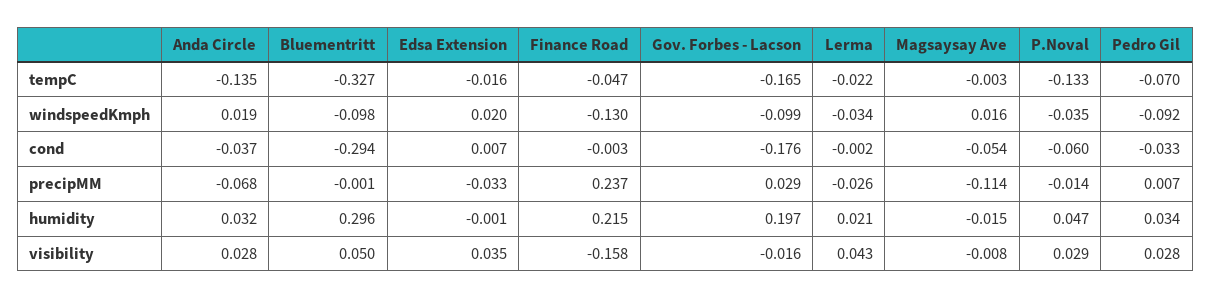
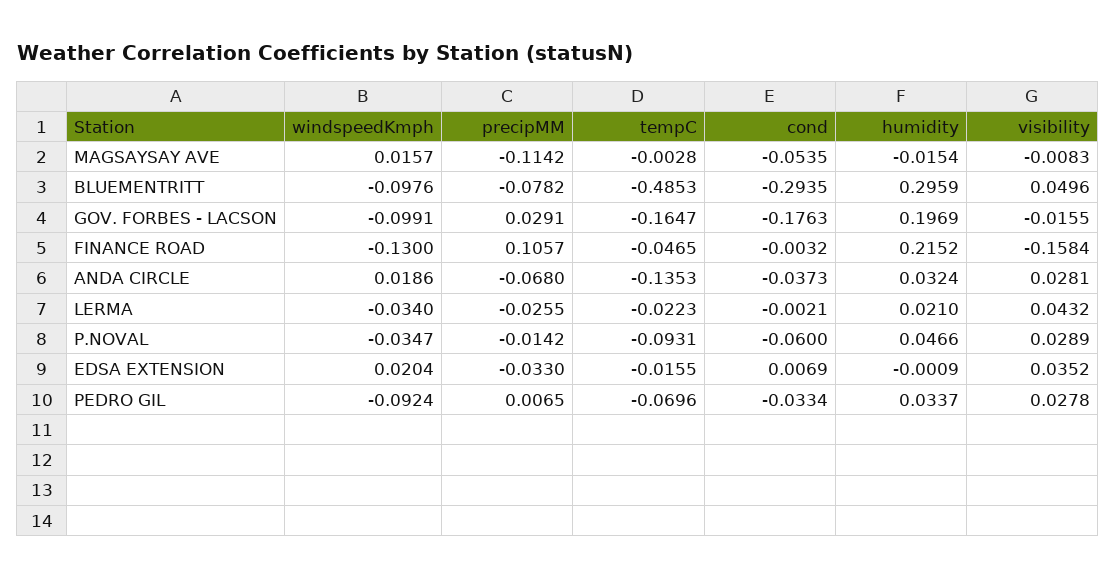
Bluementritt, tempC: -0.327 -> -0.4853
P.Noval, tempC: -0.133 -> -0.0931
Bluementritt, precipMM: -0.001 -> -0.0782
Finance Road, precipMM: 0.237 -> 0.1057

